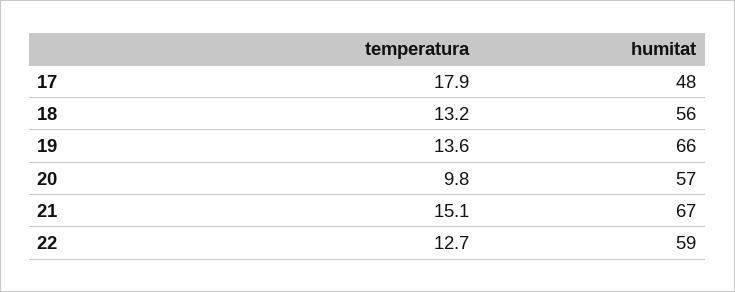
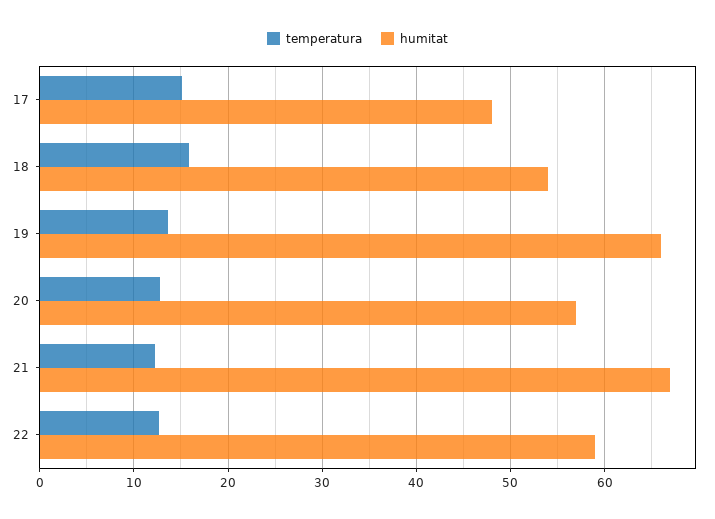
temperatura, 17: 17.9 -> 15
temperatura, 18: 13.2 -> 16
humitat, 18: 56 -> 54
temperatura, 20: 9.8 -> 13
temperatura, 21: 15.1 -> 12

